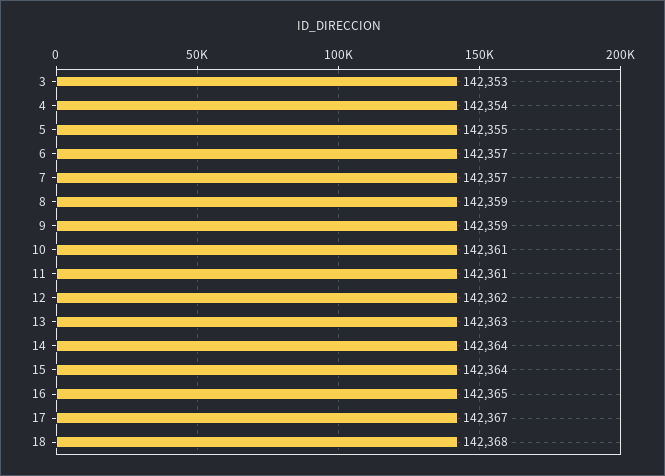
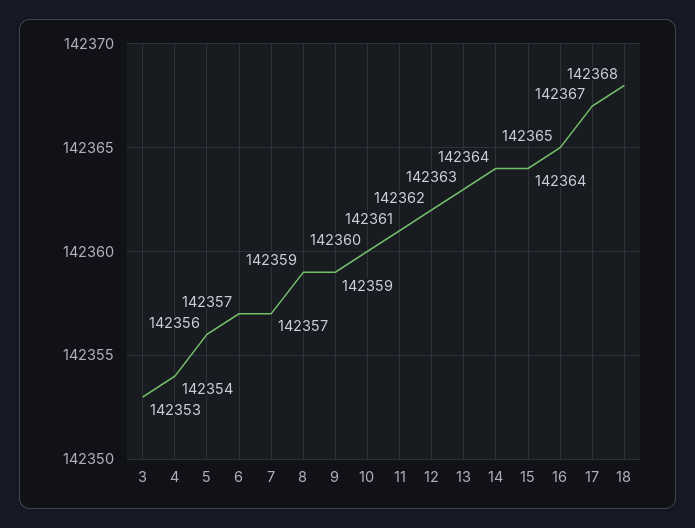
5: 142355 -> 142356
10: 142361 -> 142360

